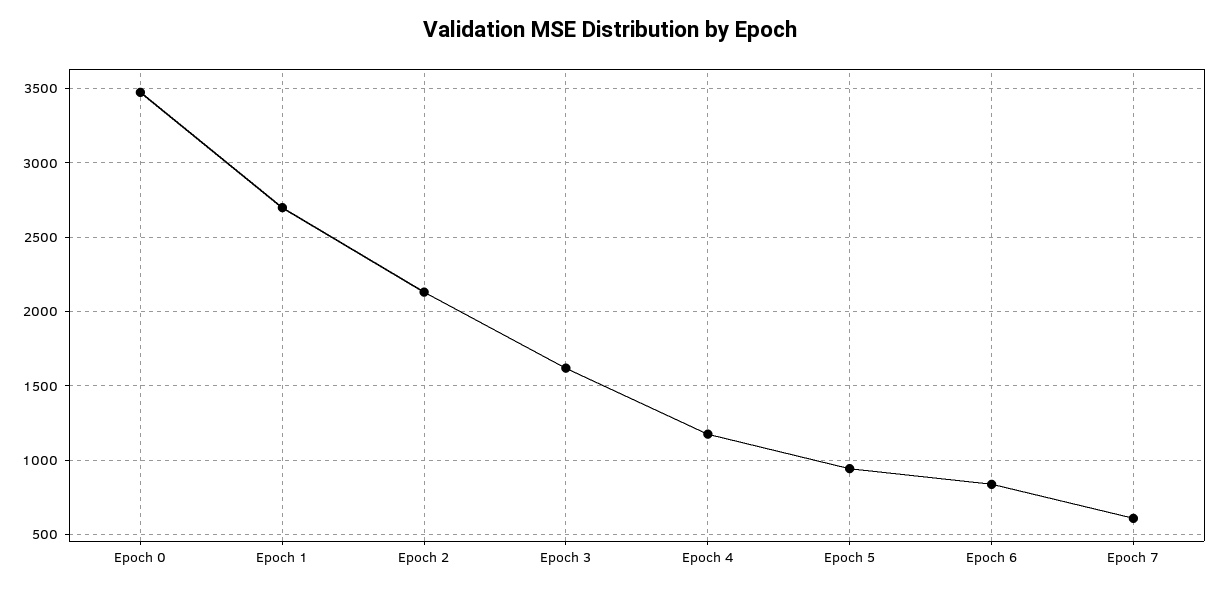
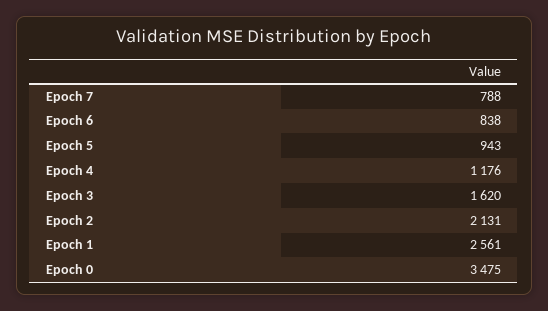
Epoch 1: 2700 -> 2561
Epoch 7: 600 -> 788

